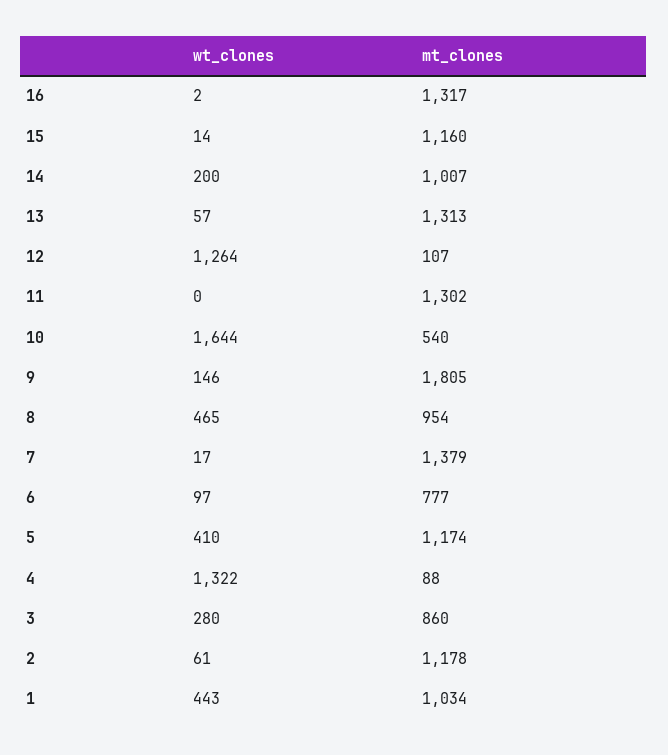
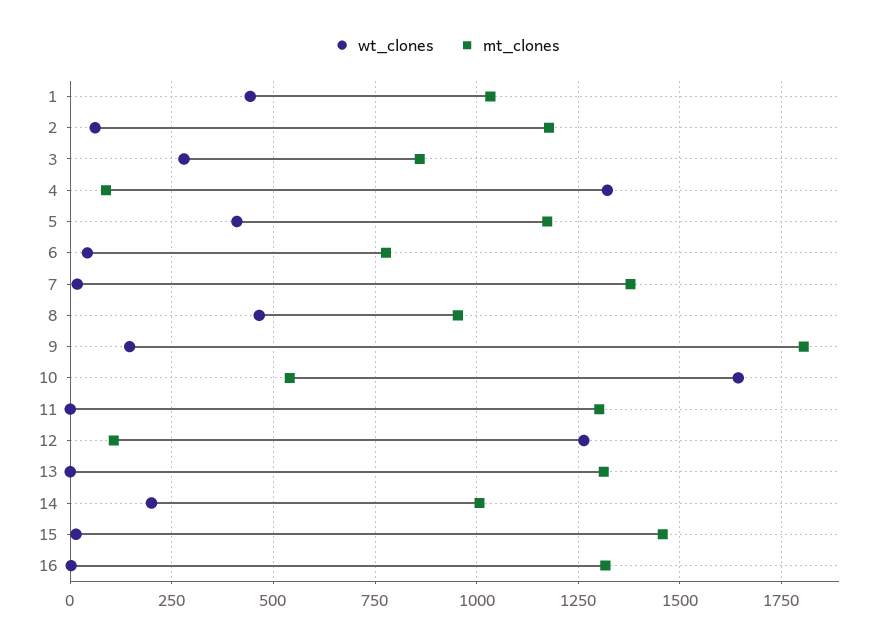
mt_clones, 15: 1160 -> 1450
wt_clones, 13: 57 -> 0
wt_clones, 6: 97 -> 50

